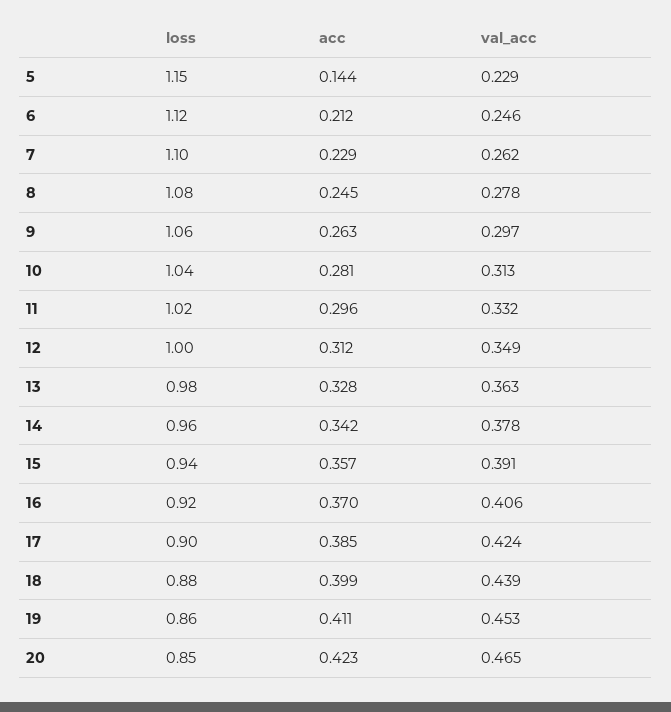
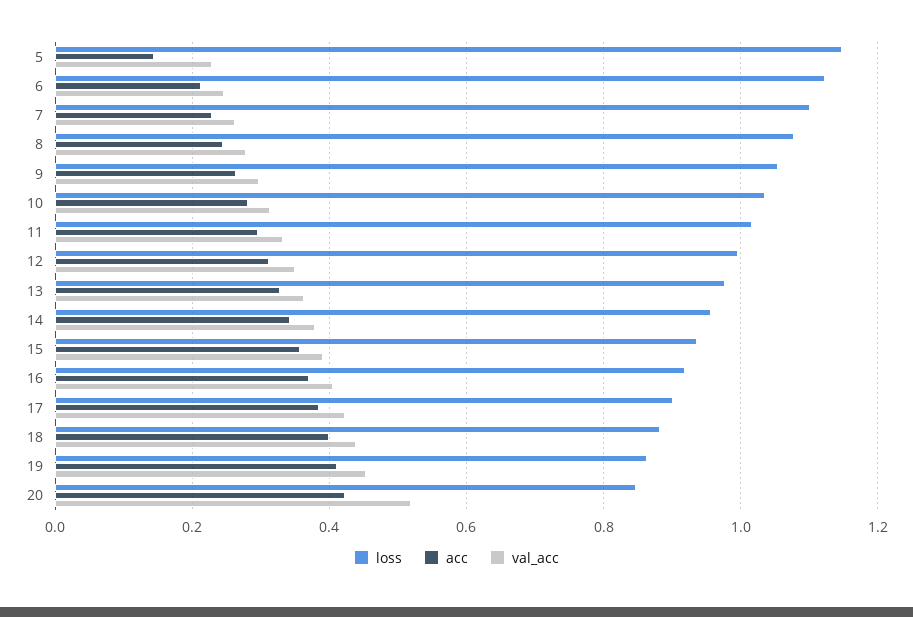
val_acc, 20: 0.465 -> 0.52

